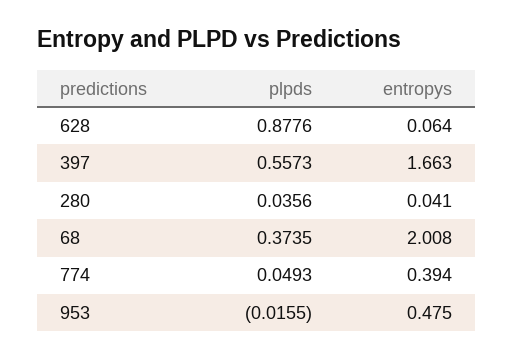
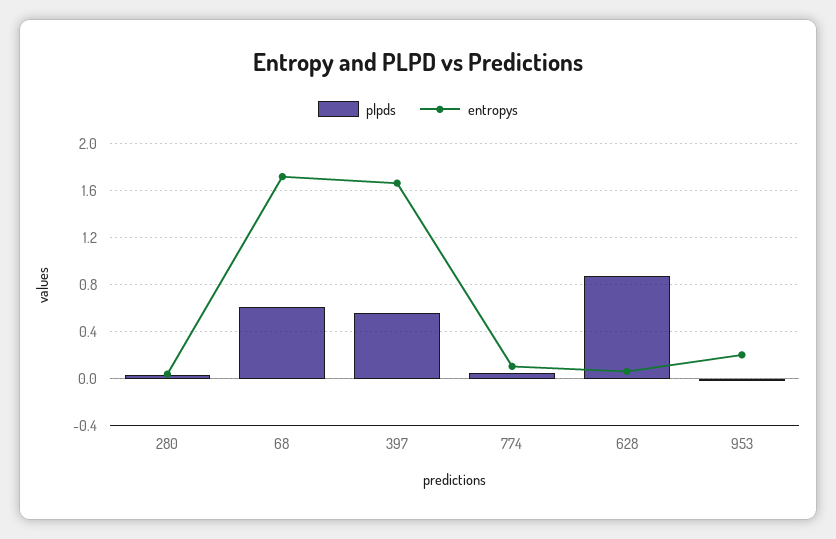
plpds, 68: 0.3735 -> 0.6
entropys, 68: 2.008 -> 1.7
entropys, 774: 0.394 -> 0.1
entropys, 953: 0.475 -> 0.2

